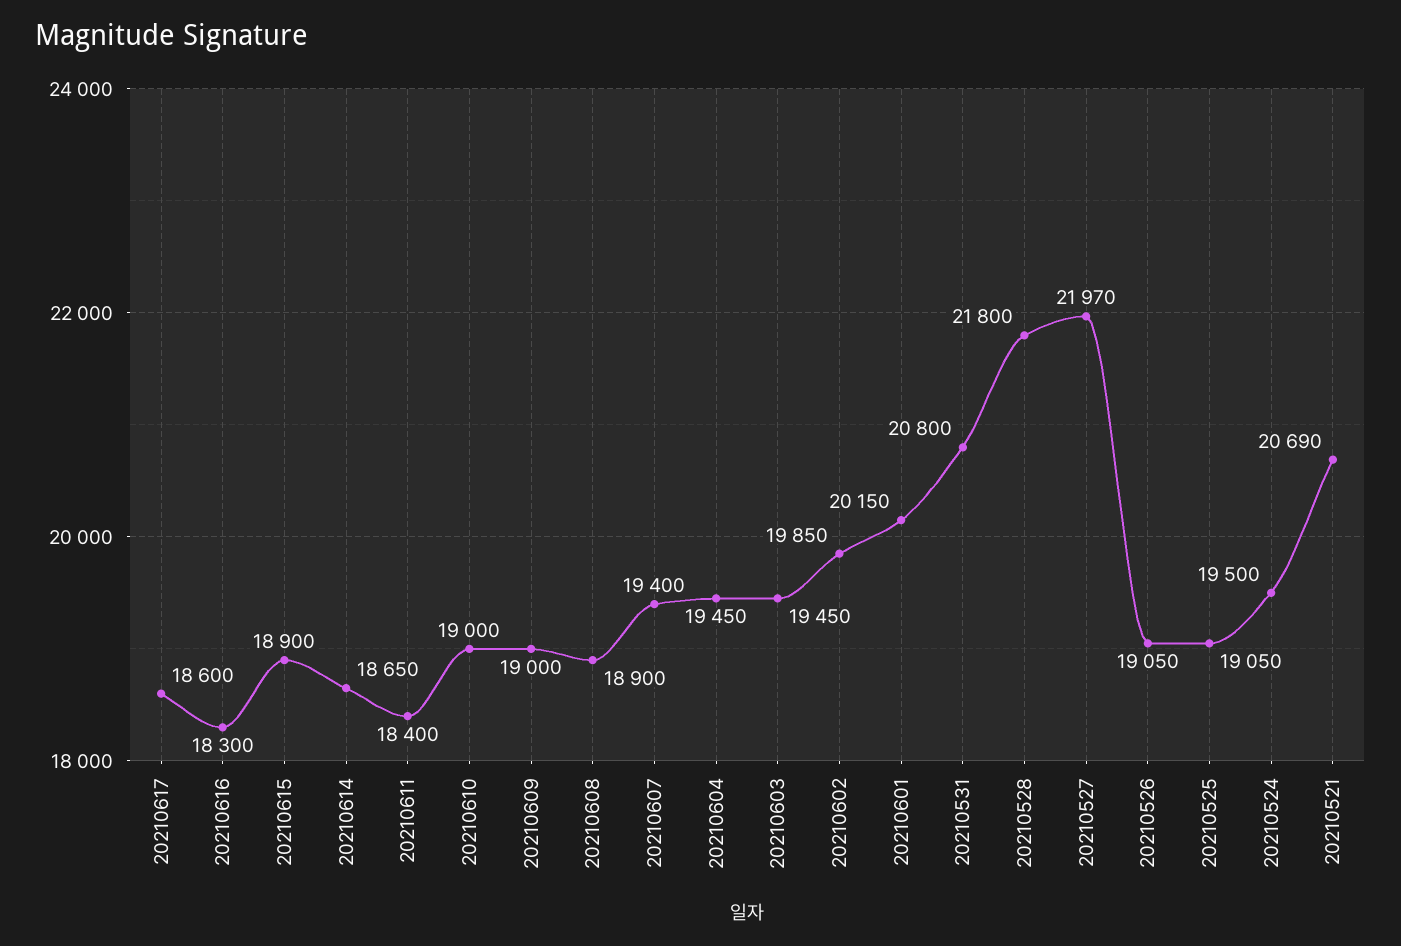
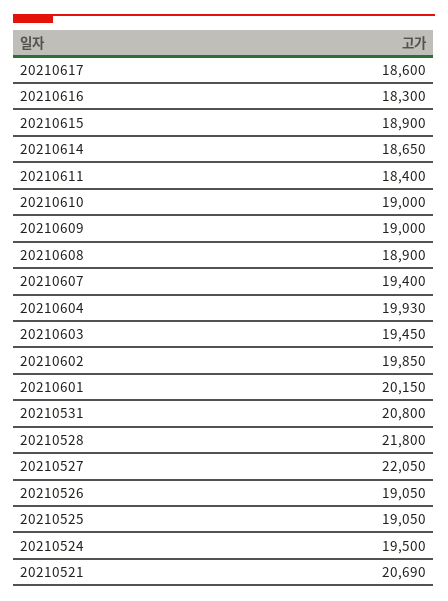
20210604: 19450 -> 19930
20210527: 21970 -> 22050

